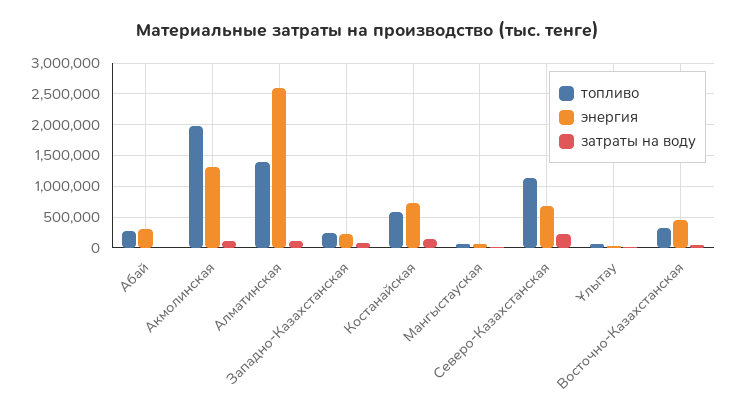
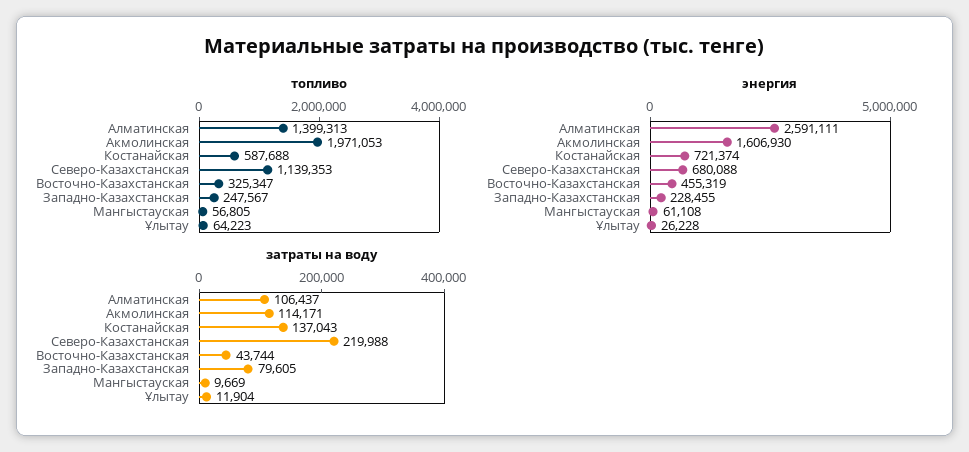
топливо, Абай: 300000 -> none
энергия, Абай: 300000 -> none
затраты на воду, Абай: 0 -> none
энергия, Акмолинская: 1300000 -> 1606930

